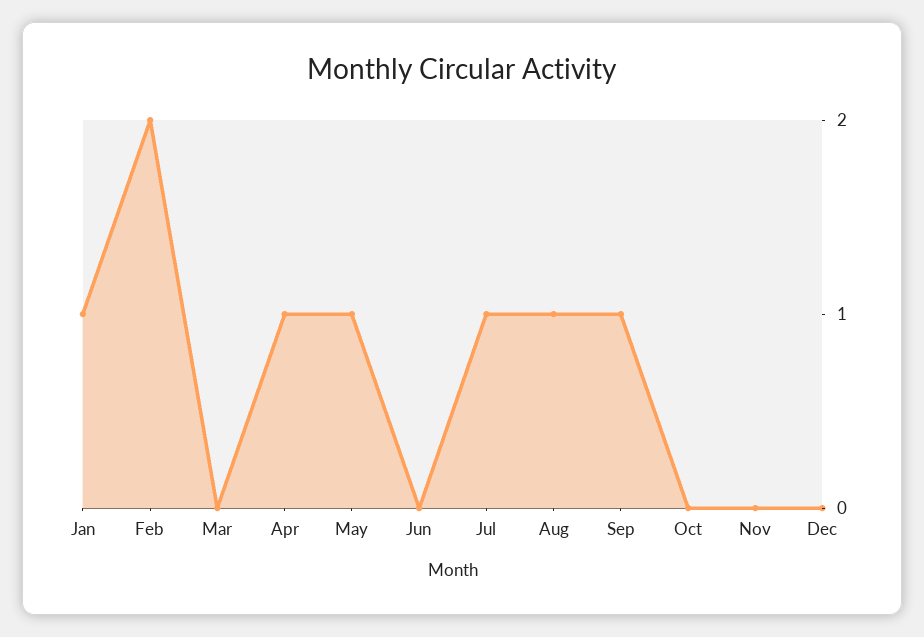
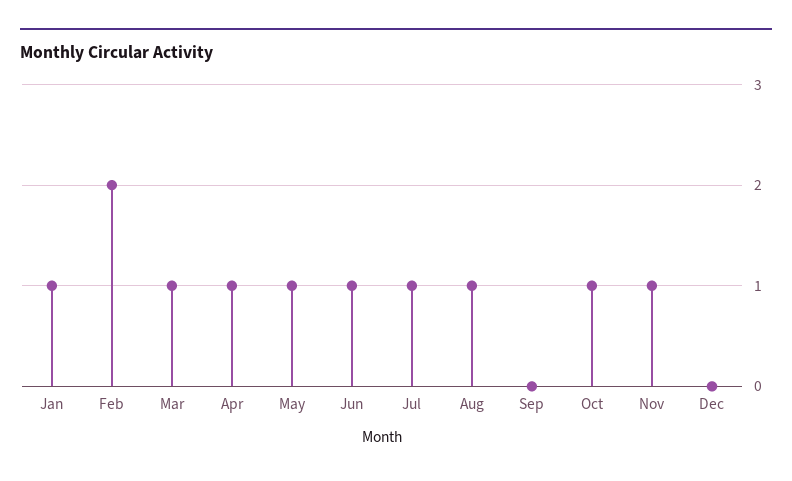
Mar: 0 -> 1
Jun: 0 -> 1
Sep: 1 -> 0
Oct: 0 -> 1
Nov: 0 -> 1

